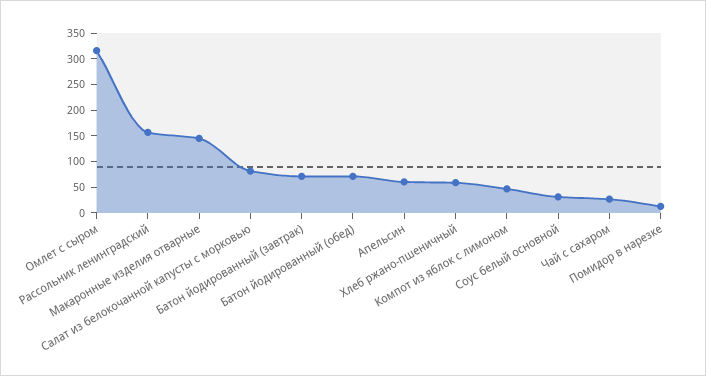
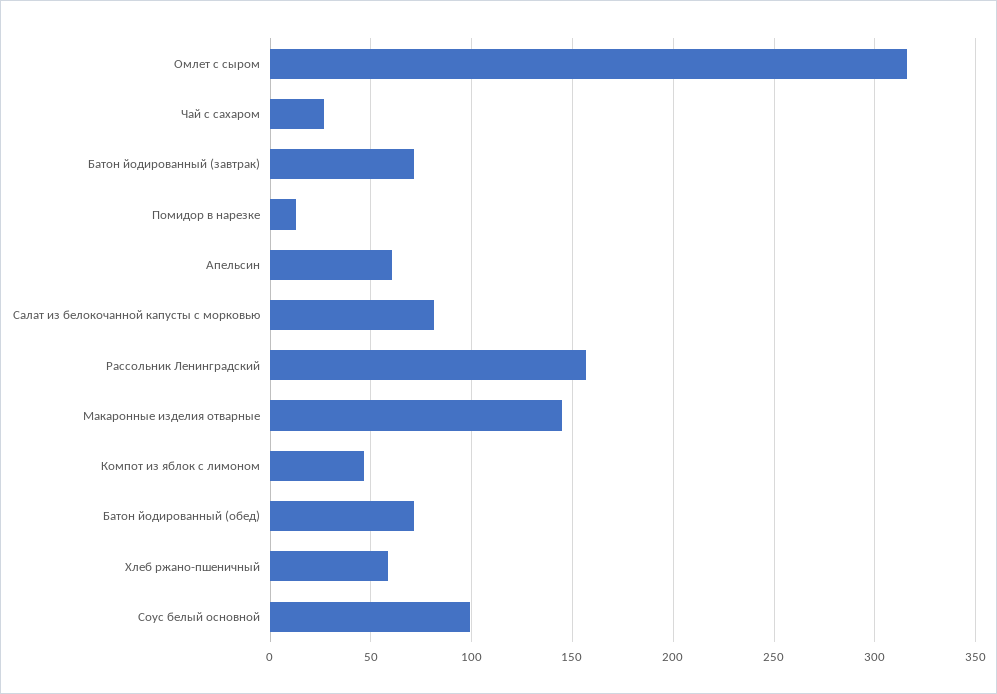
Соус белый основной: 25 -> 100

